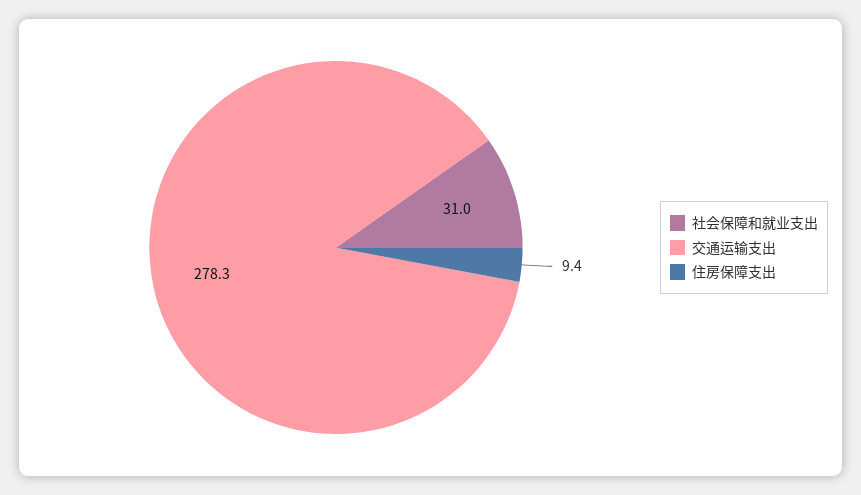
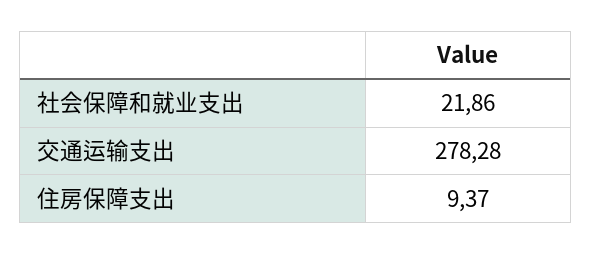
社会保障和就业支出: 31 -> 21.86

